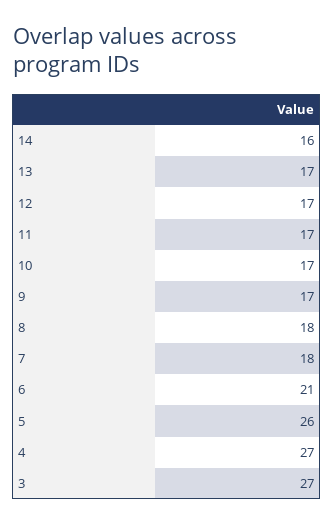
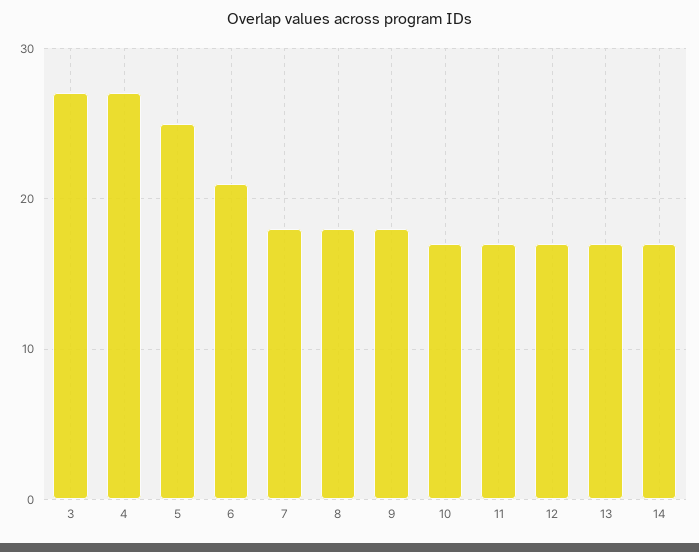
14: 16 -> 17
9: 17 -> 18
5: 26 -> 25

